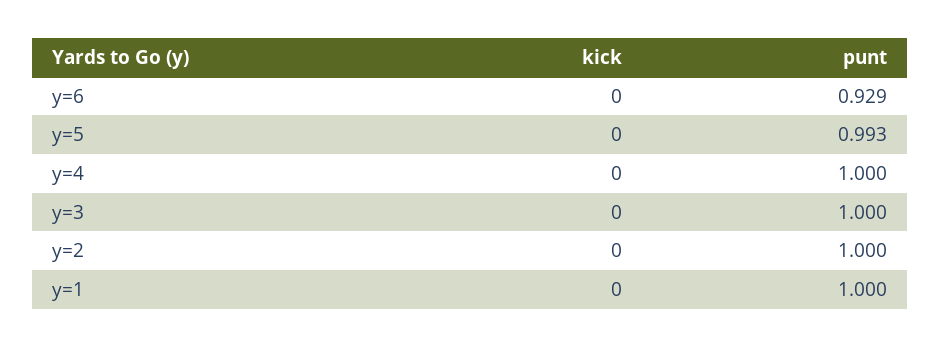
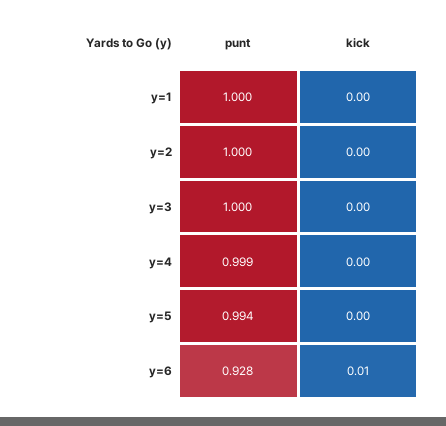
kick, y=6: 0 -> 0.01
punt, y=6: 0.929 -> 0.928
punt, y=5: 0.993 -> 0.994
punt, y=4: 1 -> 0.999

